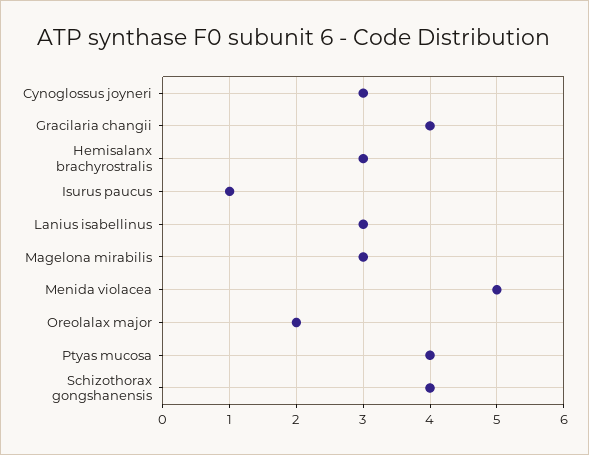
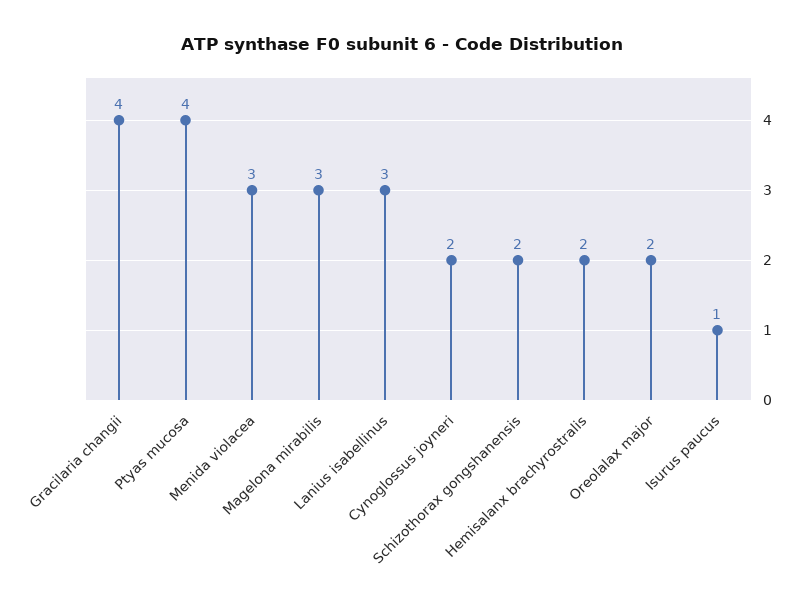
Cynoglossus joyneri: 3 -> 2
Hemisalanx brachyrostralis: 3 -> 2
Menida violacea: 5 -> 3
Schizothorax gongshanensis: 4 -> 2

